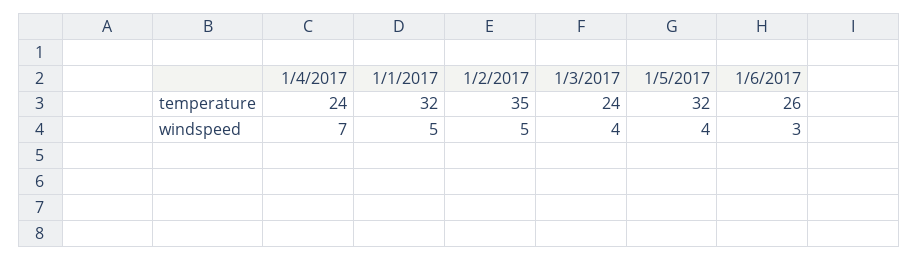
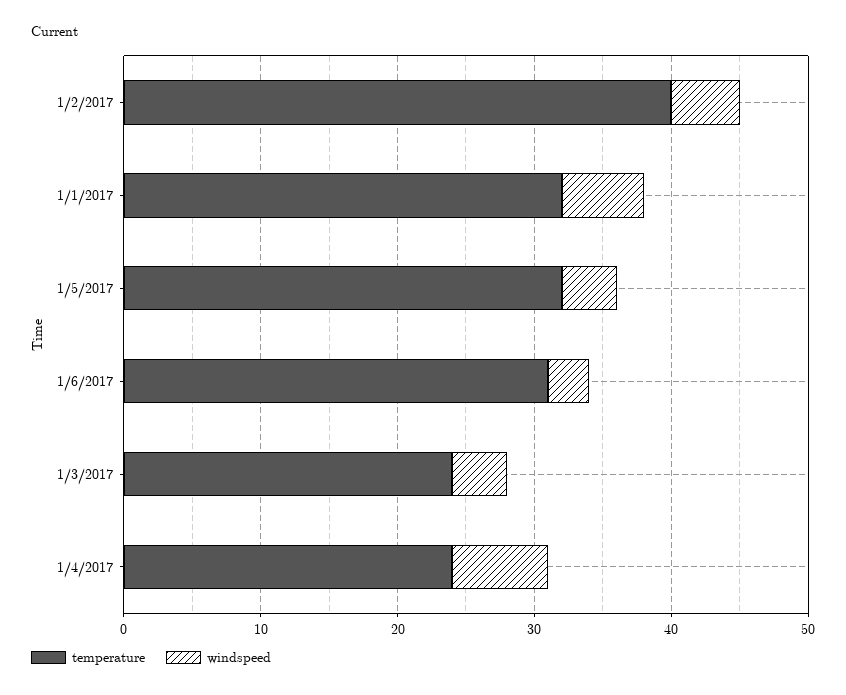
temperature, 1/2/2017: 35 -> 40
temperature, 1/6/2017: 26 -> 31
windspeed, 1/1/2017: 5 -> 6

